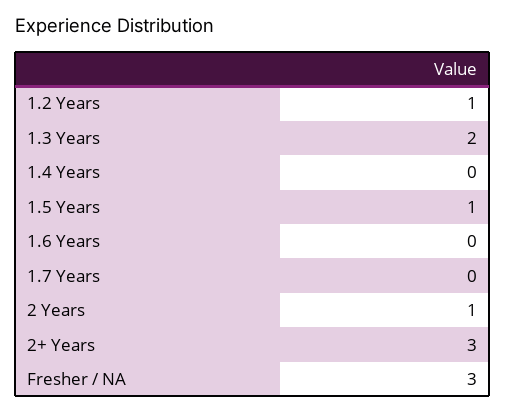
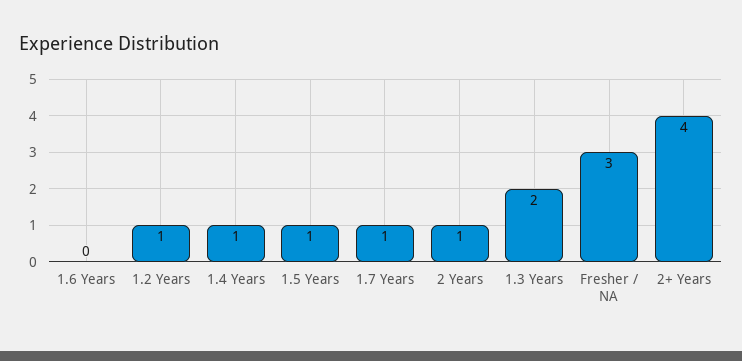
1.4 Years: 0 -> 1
1.7 Years: 0 -> 1
2+ Years: 3 -> 4

